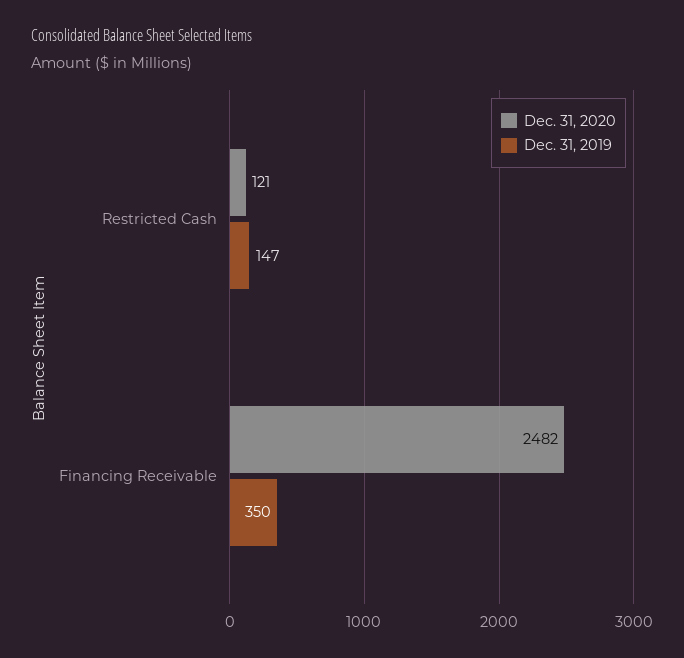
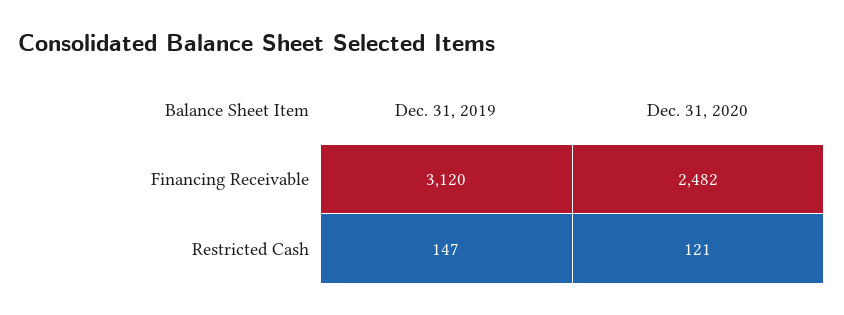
Dec. 31, 2019, Financing Receivable: 350 -> 3120

